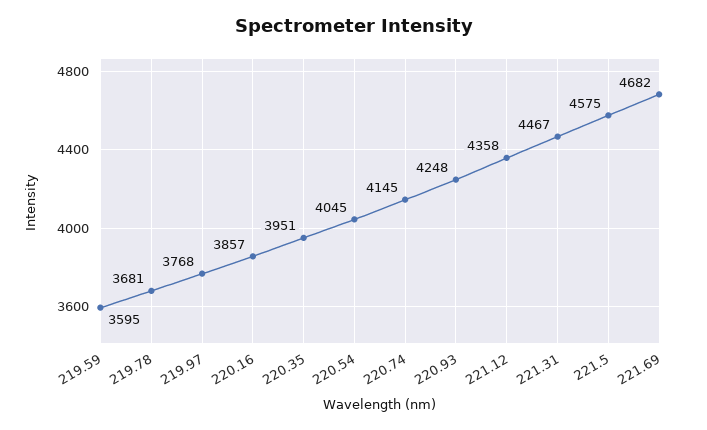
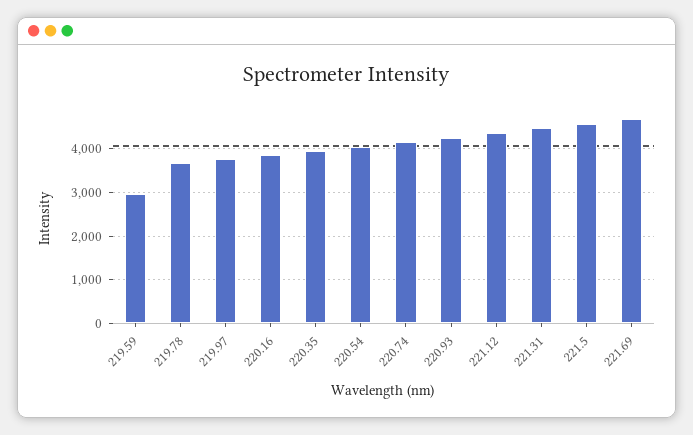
219.59: 3595 -> 3000

